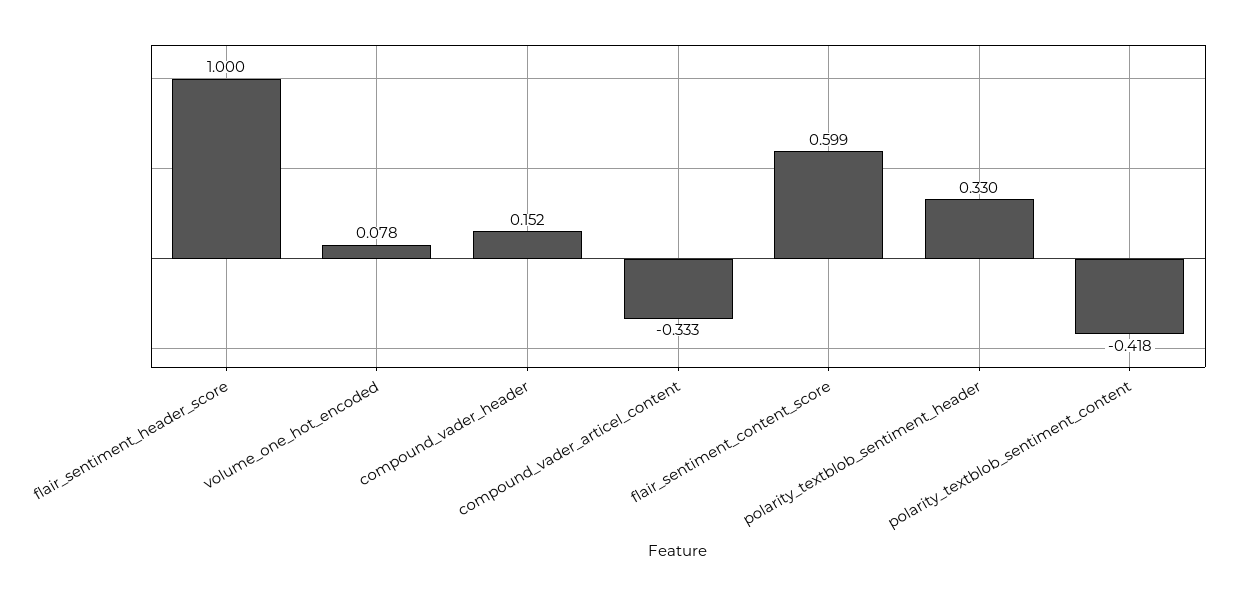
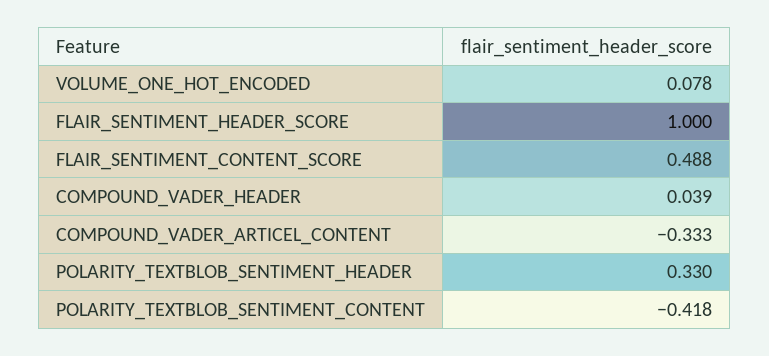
compound_vader_header: 0.152 -> 0.039
flair_sentiment_content_score: 0.599 -> 0.488

